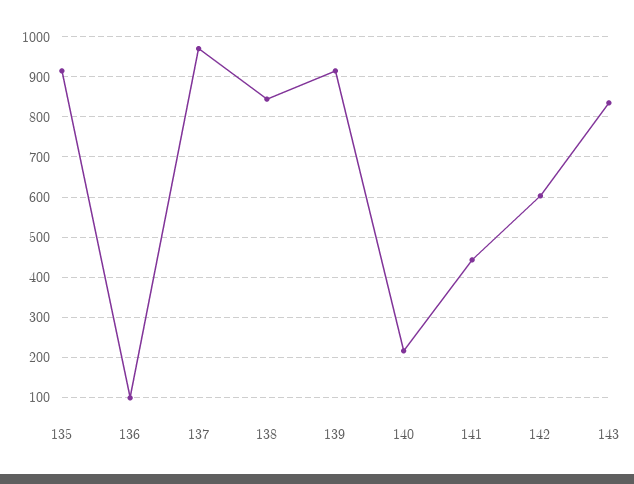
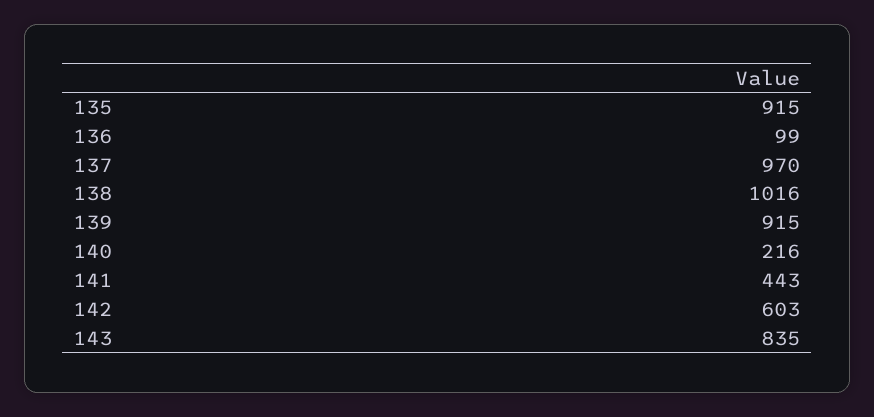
138: 840 -> 1016

